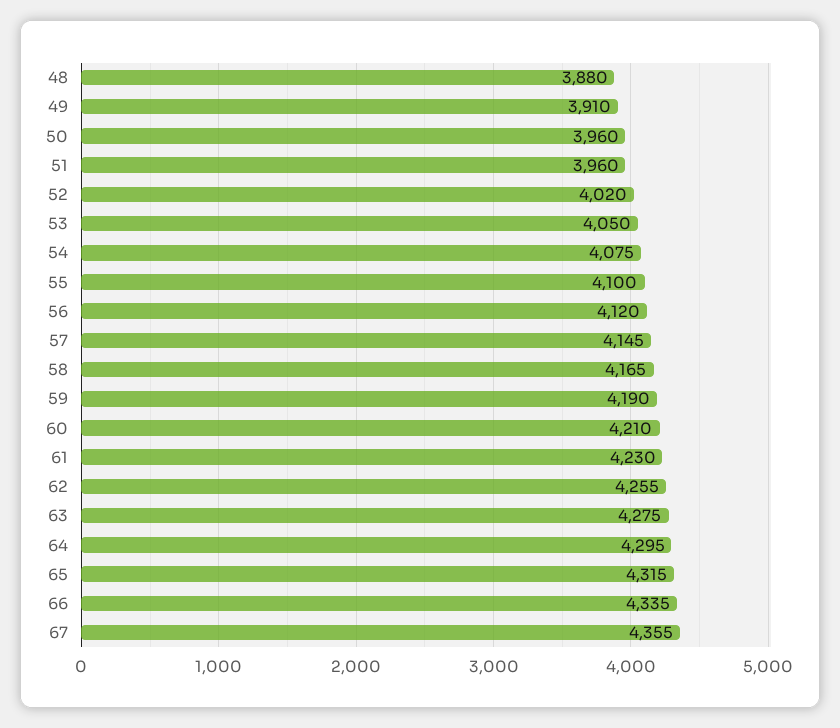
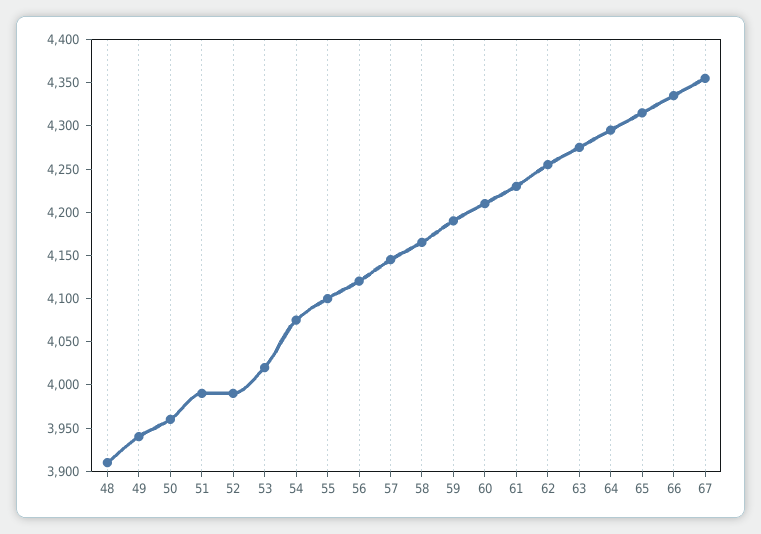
48: 3880 -> 3910
49: 3910 -> 3940
51: 3960 -> 3990
52: 4020 -> 3990
53: 4050 -> 4020

